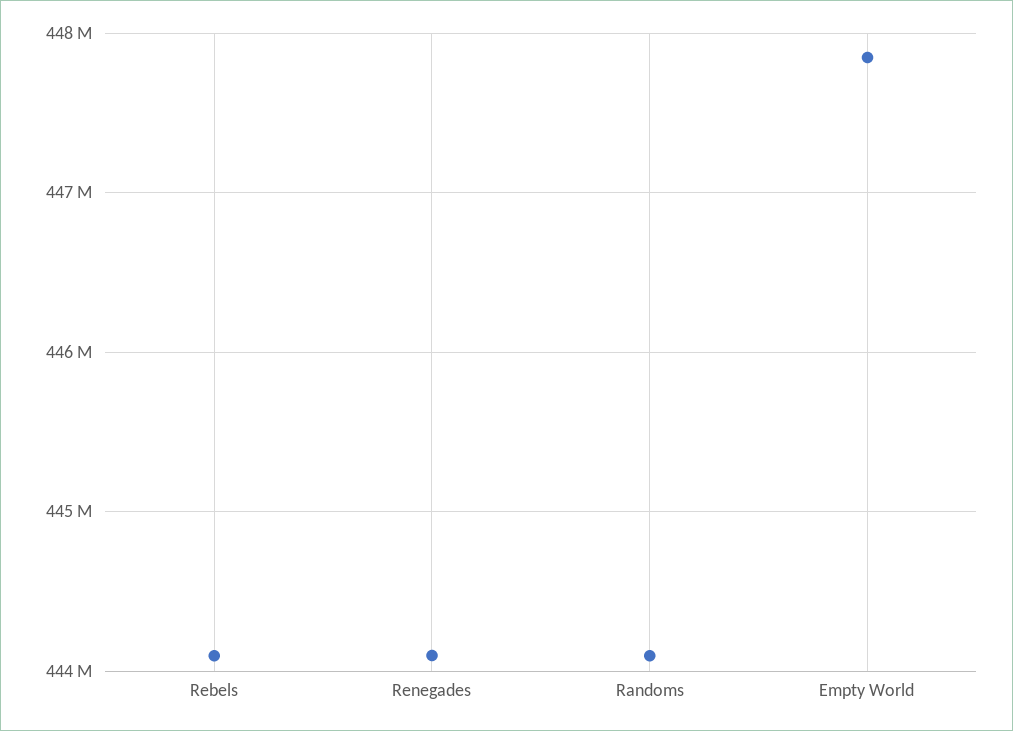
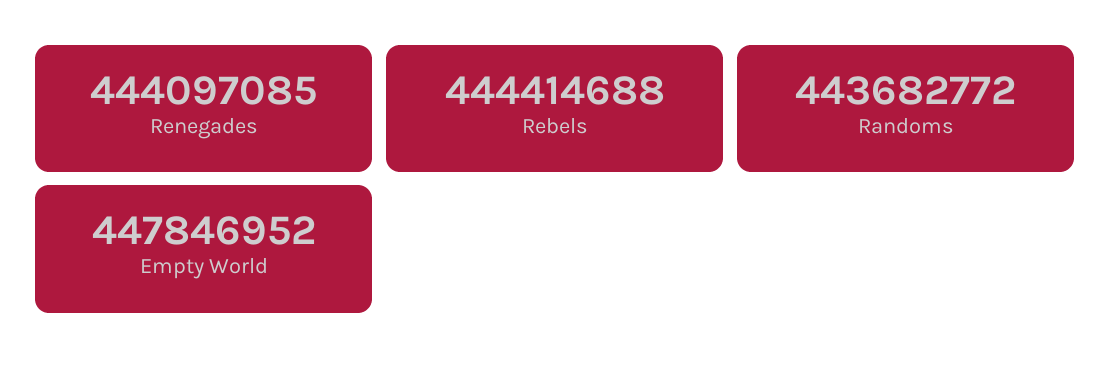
Rebels: 444100000 -> 444414688
Randoms: 444100000 -> 443682772

